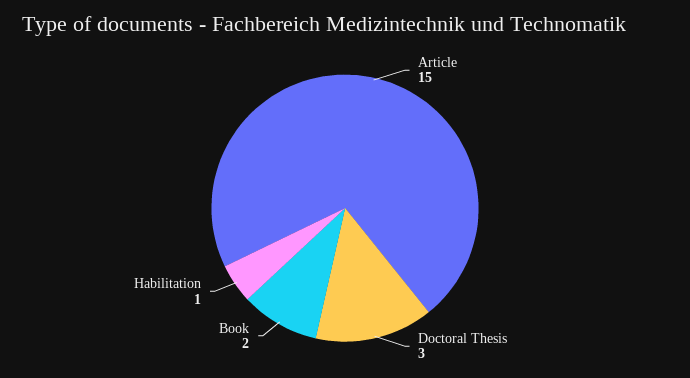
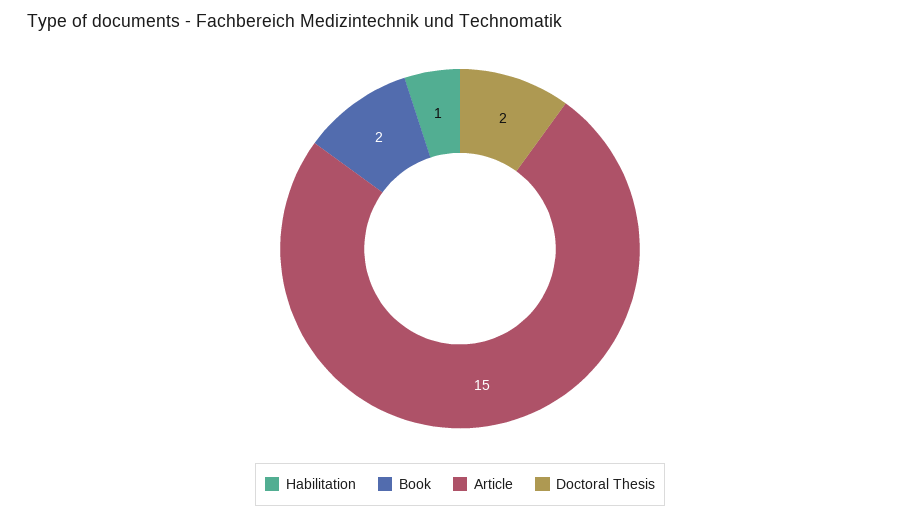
Doctoral Thesis: 3 -> 2

